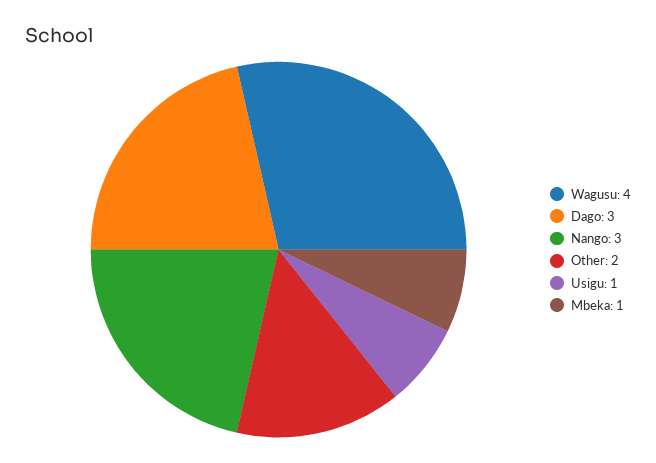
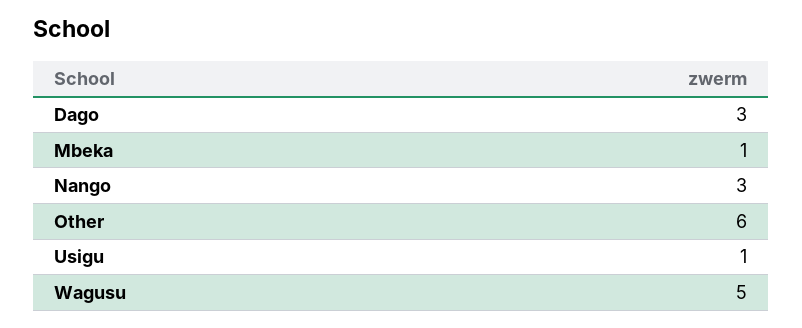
Wagusu: 4 -> 5
Other: 2 -> 6

